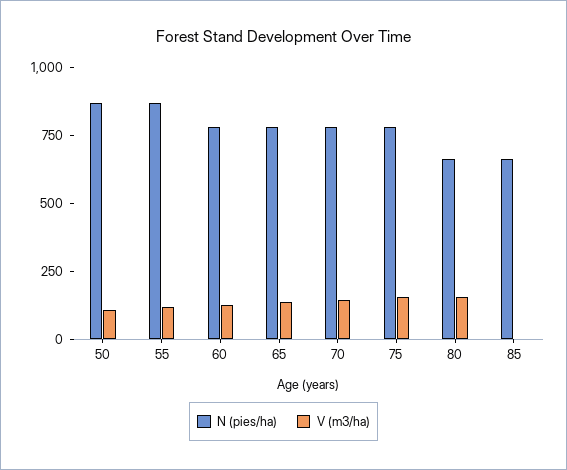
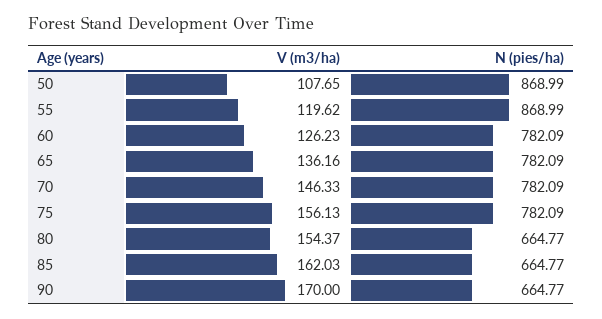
V (m3/ha), 85: 0 -> 162.03
V (m3/ha), 90: none -> 170
N (pies/ha), 90: none -> 664.77

